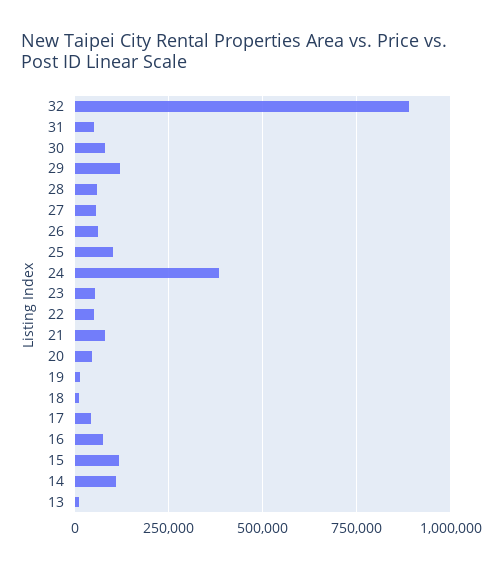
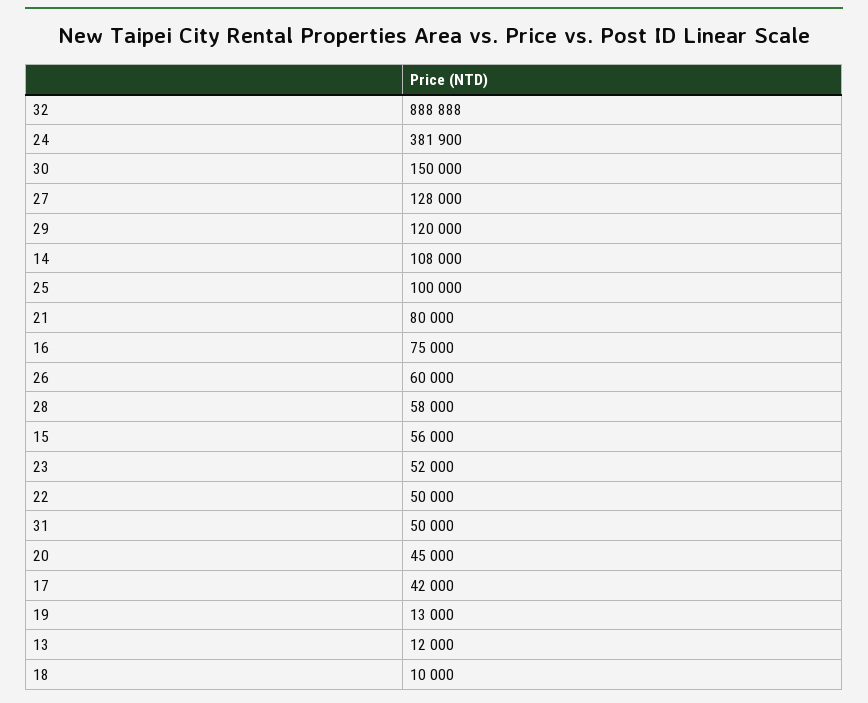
30: 75000 -> 150000
27: 50000 -> 128000
15: 125000 -> 56000

